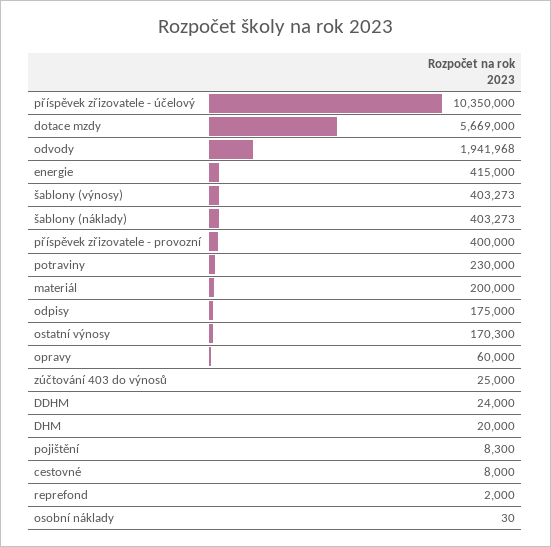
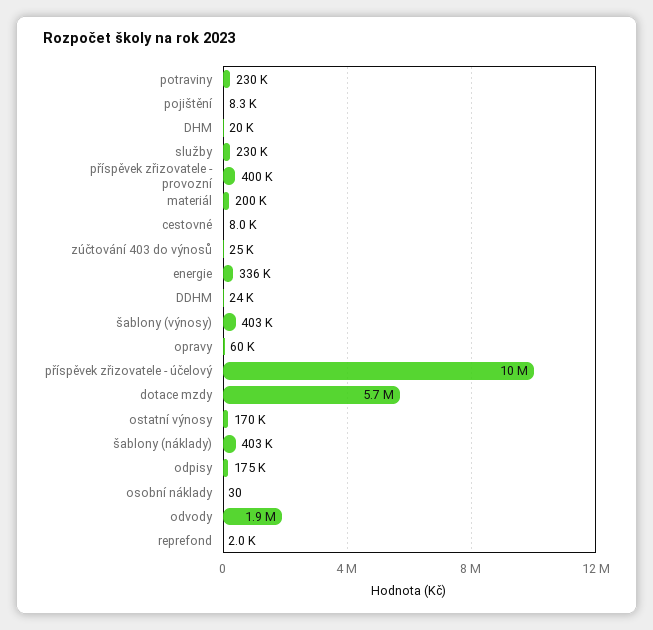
energie: 415000 -> 336000
služby: none -> 230000

